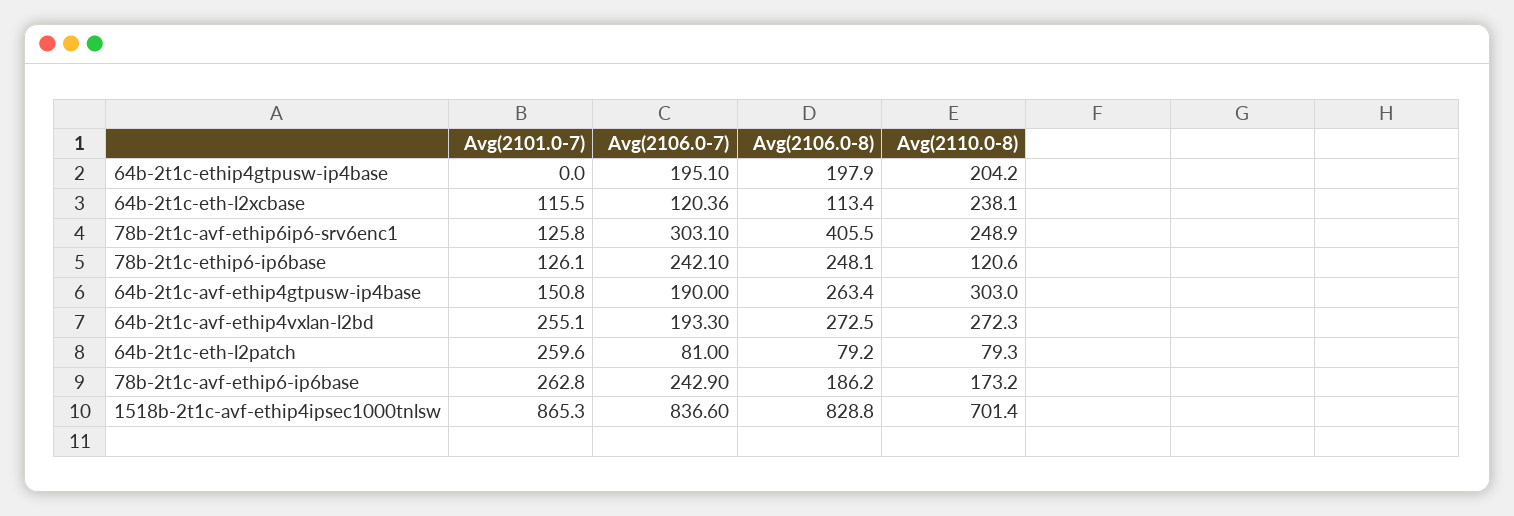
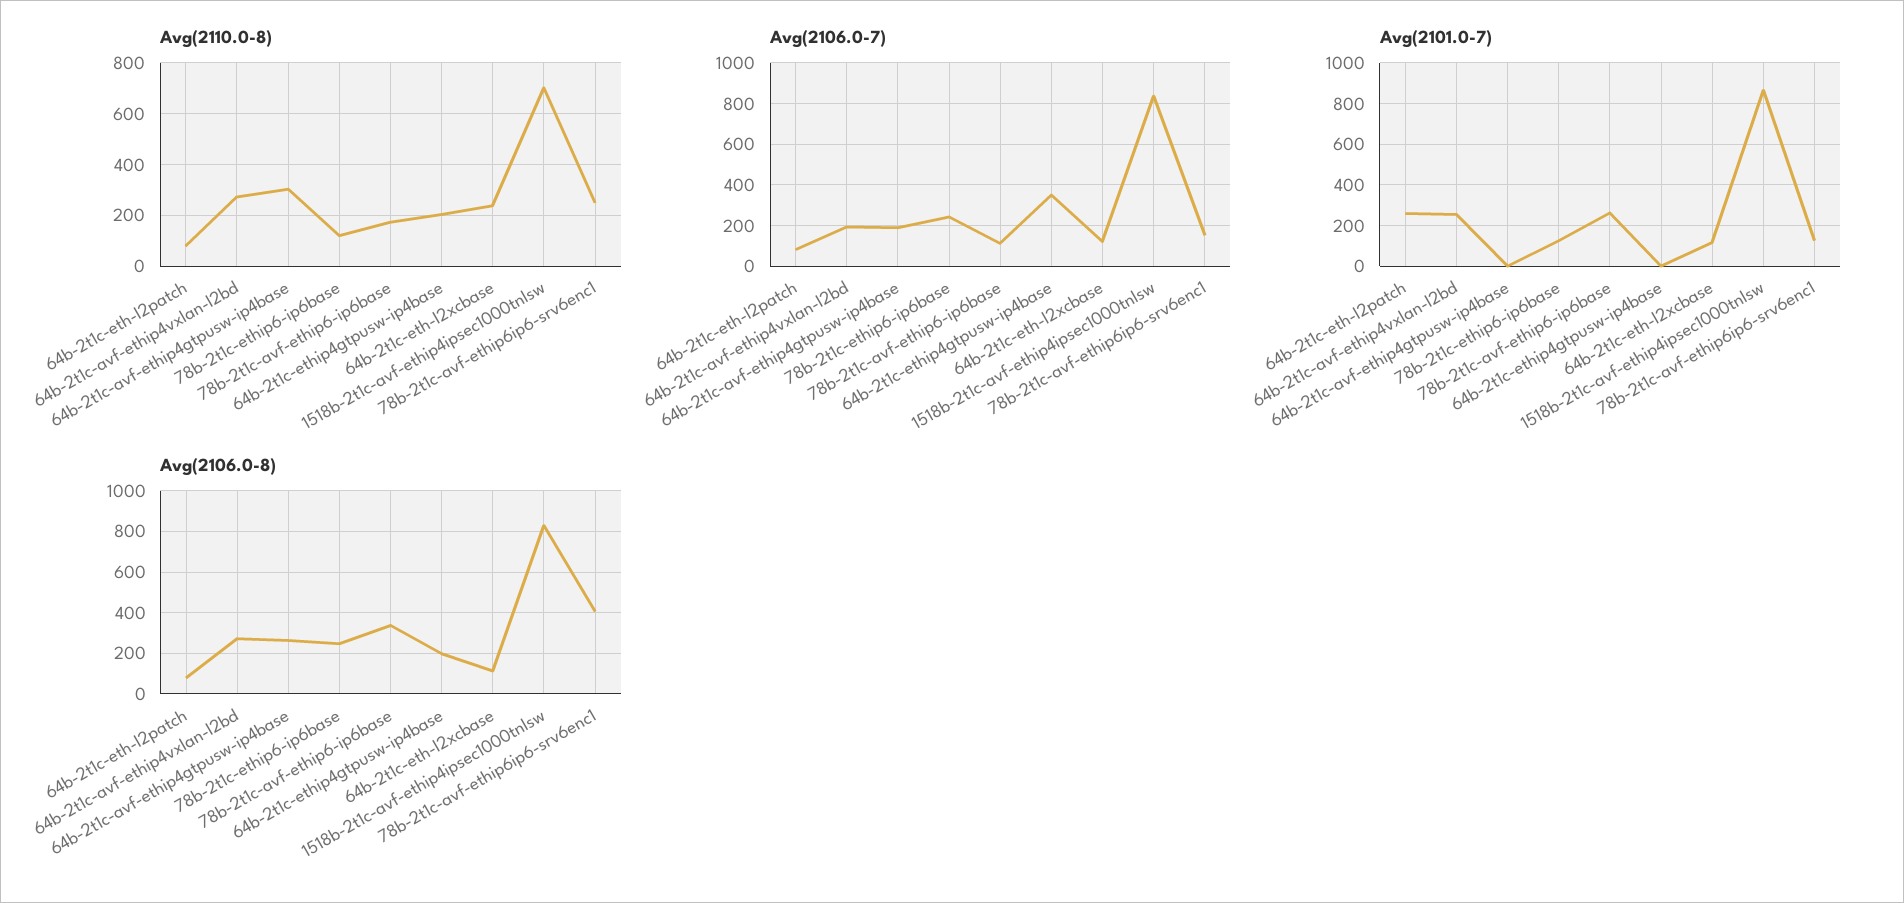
Avg(2106.0-7), 64b-2t1c-ethip4gtpusw-ip4base: 195.1 -> 350
Avg(2106.0-7), 78b-2t1c-avf-ethip6ip6-srv6enc1: 303.1 -> 150
Avg(2101.0-7), 64b-2t1c-avf-ethip4gtpusw-ip4base: 150.8 -> 0
Avg(2106.0-7), 78b-2t1c-avf-ethip6-ip6base: 242.9 -> 100
Avg(2106.0-8), 78b-2t1c-avf-ethip6-ip6base: 186.2 -> 350

